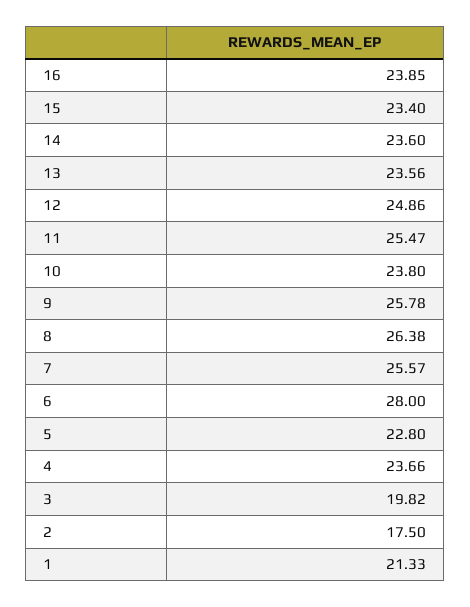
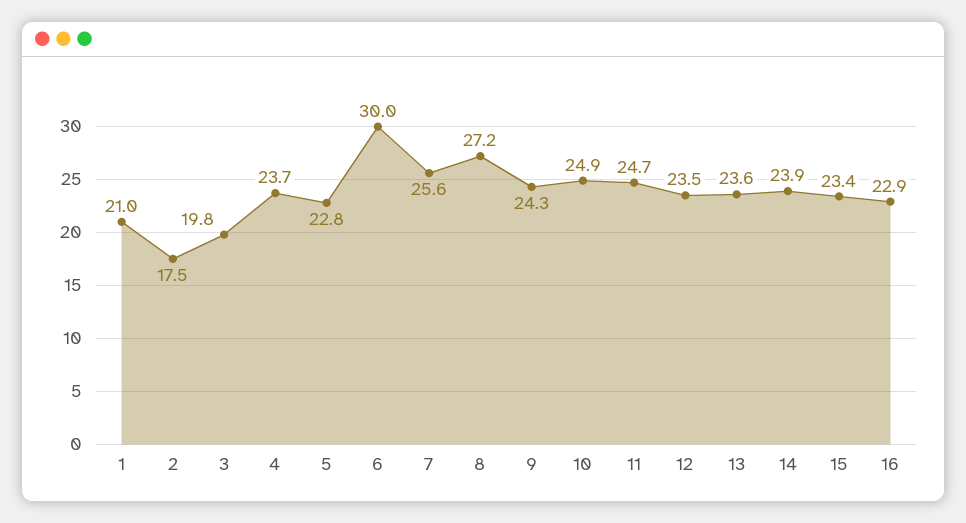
16: 23.85 -> 22.9
14: 23.6 -> 23.9
12: 24.86 -> 23.5
11: 25.47 -> 24.7
10: 23.8 -> 24.9
9: 25.78 -> 24.3
8: 26.38 -> 27.2
6: 28 -> 30
1: 21.33 -> 21

